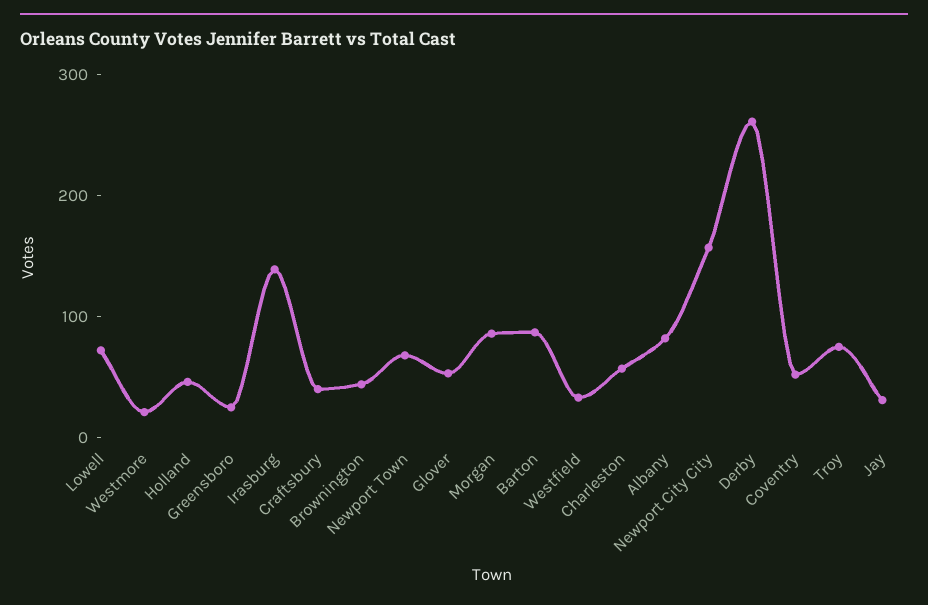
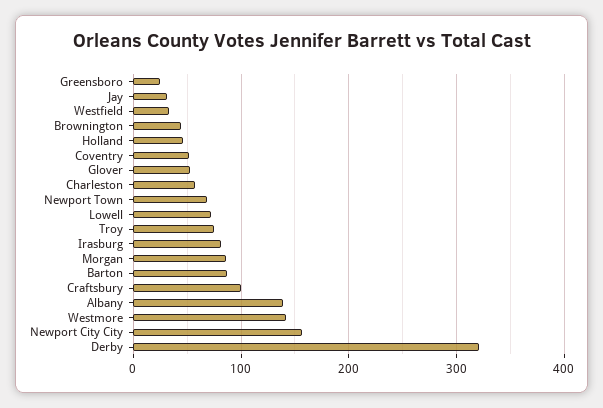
Westmore: 20 -> 140
Irasburg: 140 -> 80
Craftsbury: 40 -> 100
Albany: 80 -> 140
Derby: 260 -> 320

